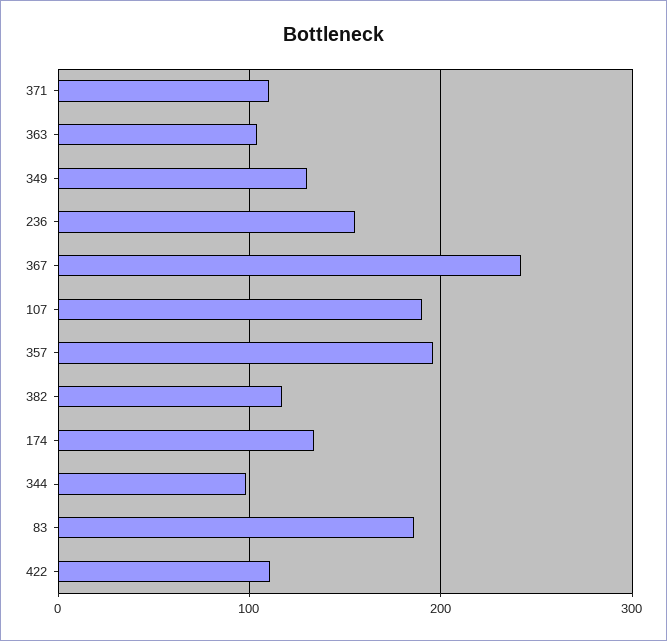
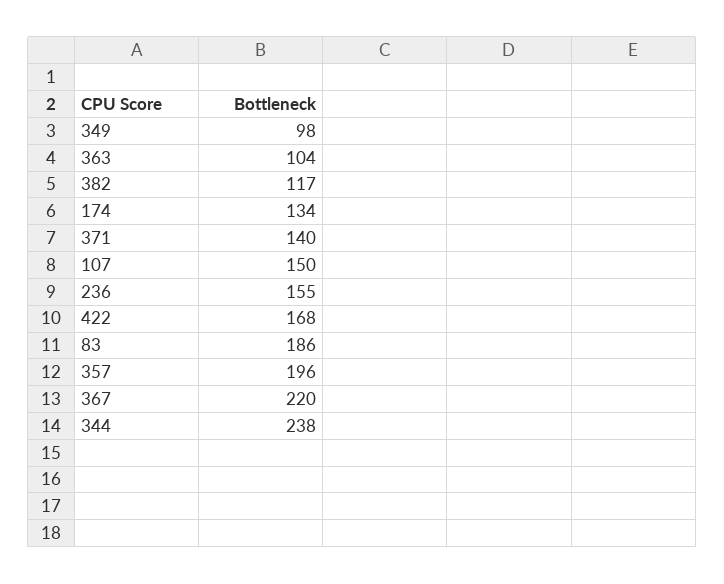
371: 110 -> 140
349: 130 -> 98
367: 240 -> 220
107: 190 -> 150
344: 100 -> 238
422: 110 -> 168

